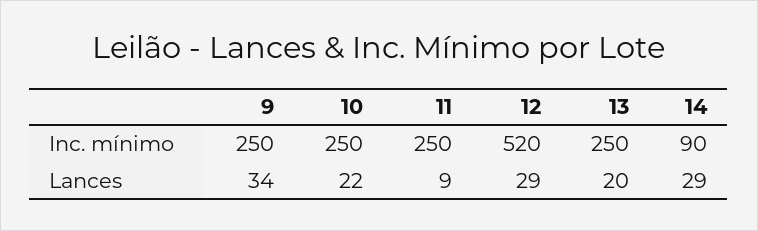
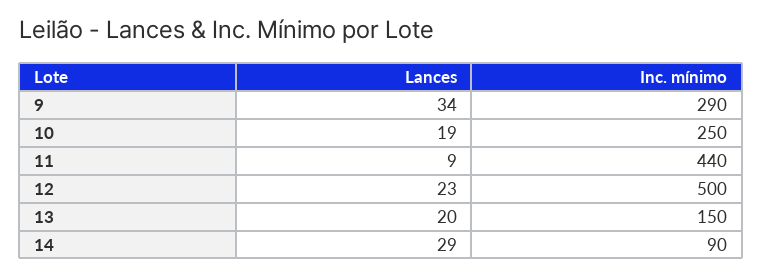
9, Inc. mínimo: 250 -> 290
11, Inc. mínimo: 250 -> 440
12, Inc. mínimo: 520 -> 500
13, Inc. mínimo: 250 -> 150
10, Lances: 22 -> 19
12, Lances: 29 -> 23

